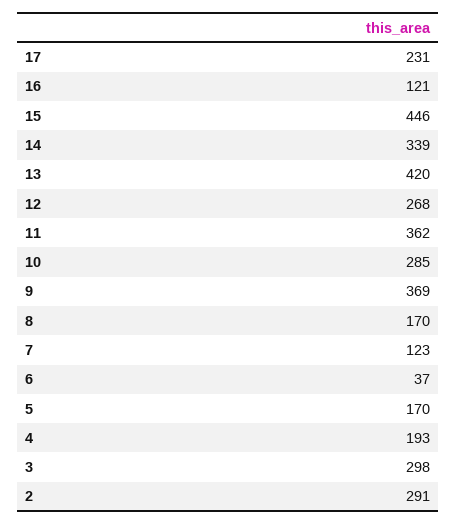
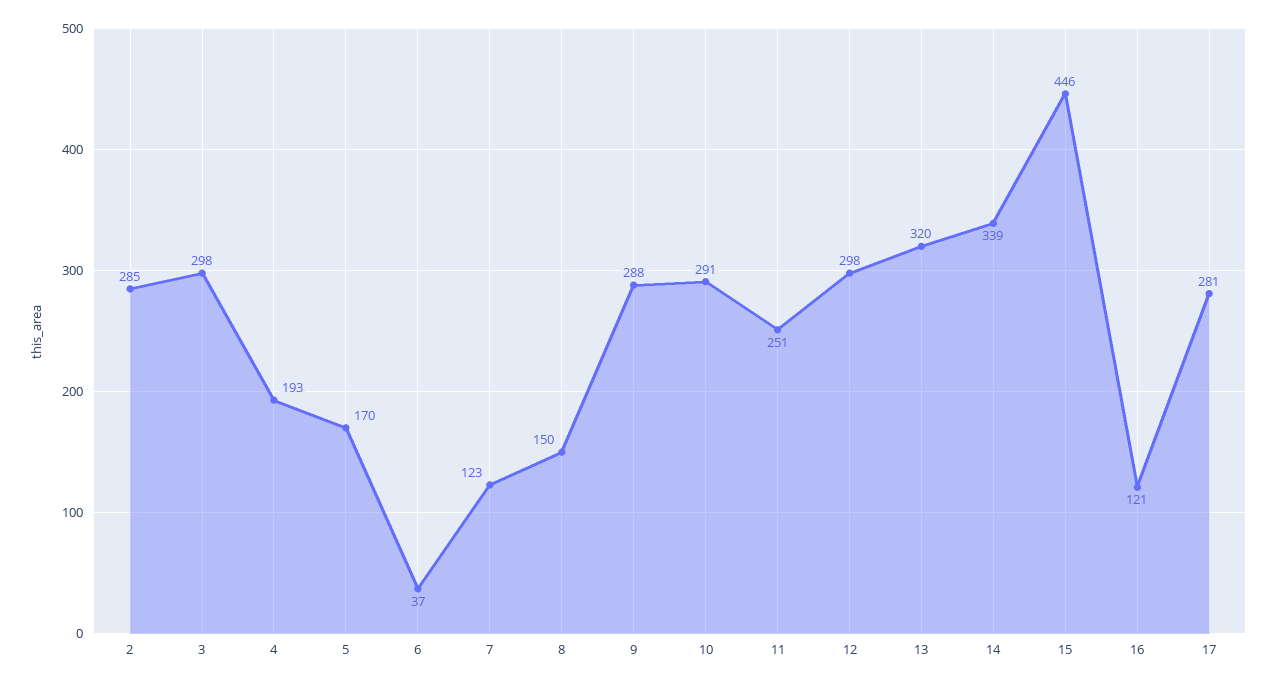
17: 231 -> 281
13: 420 -> 320
12: 268 -> 298
11: 362 -> 251
10: 285 -> 291
9: 369 -> 288
8: 170 -> 150
2: 291 -> 285

